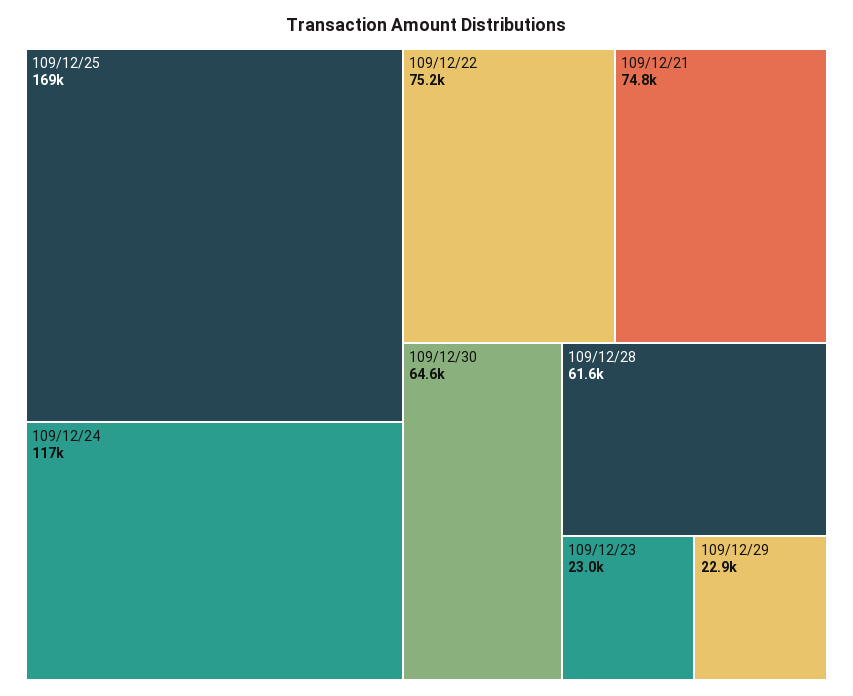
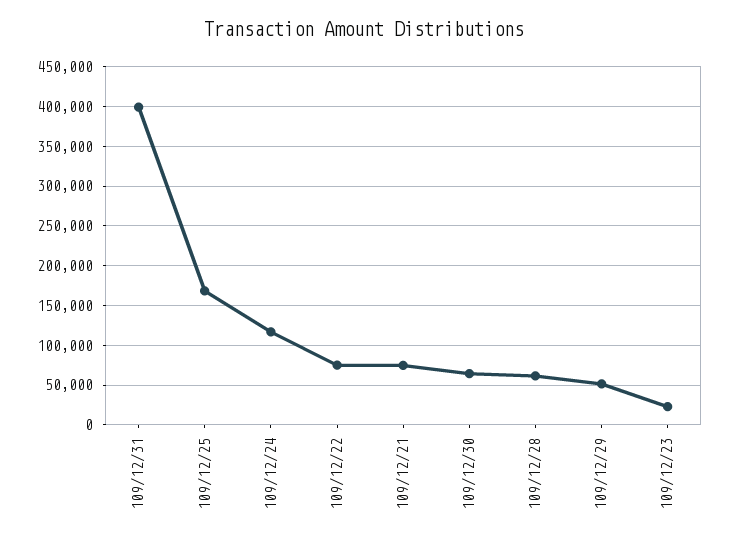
109/12/29: 22900 -> 50000
109/12/31: none -> 400000

